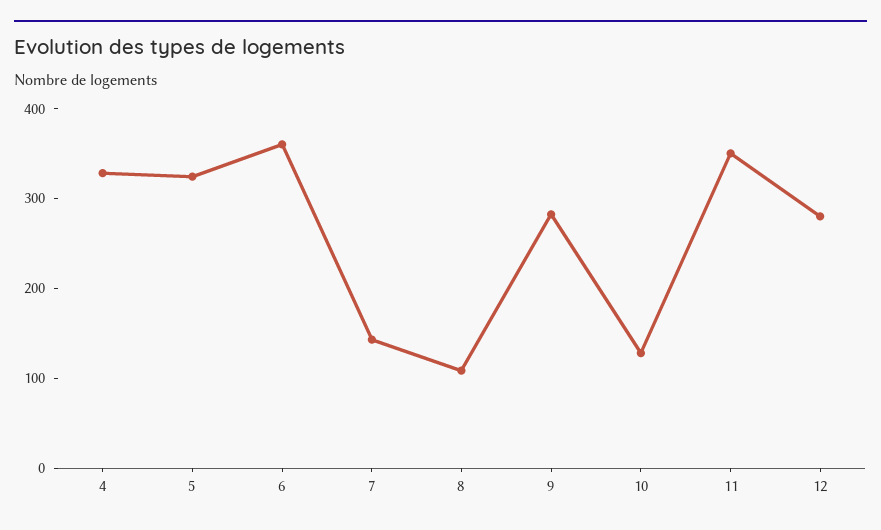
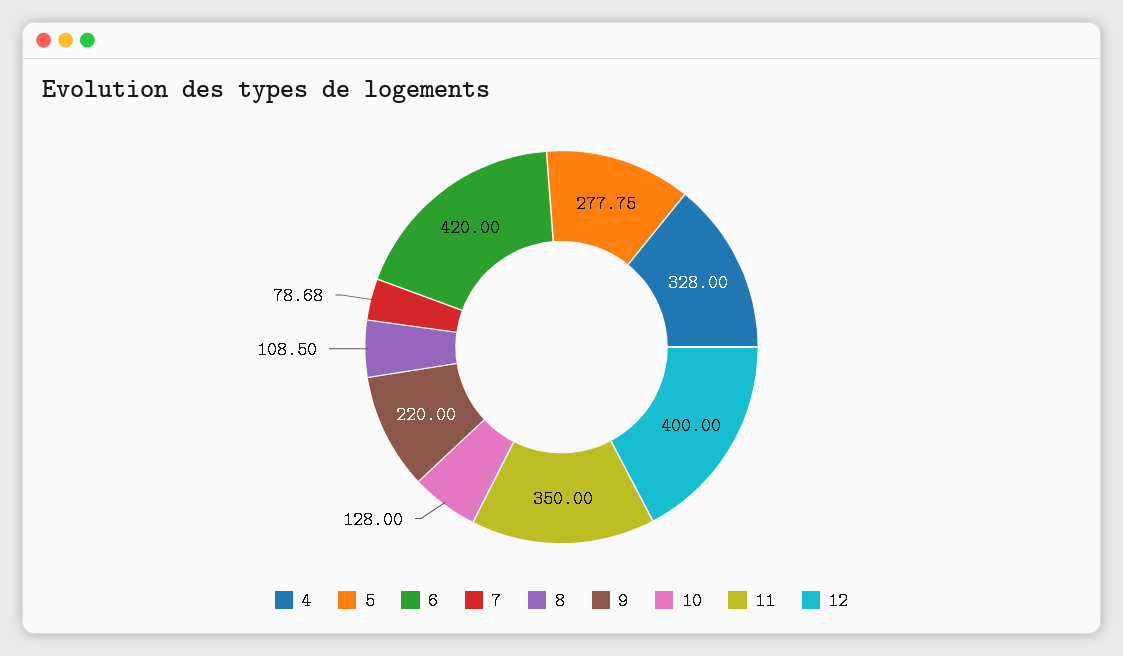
5: 320 -> 277.75
6: 360 -> 420
7: 140 -> 78.68
9: 280 -> 220
12: 280 -> 400

